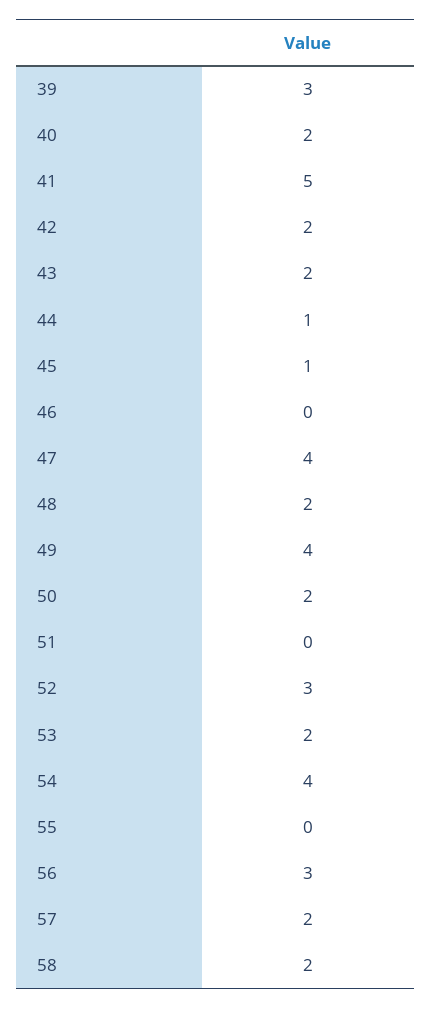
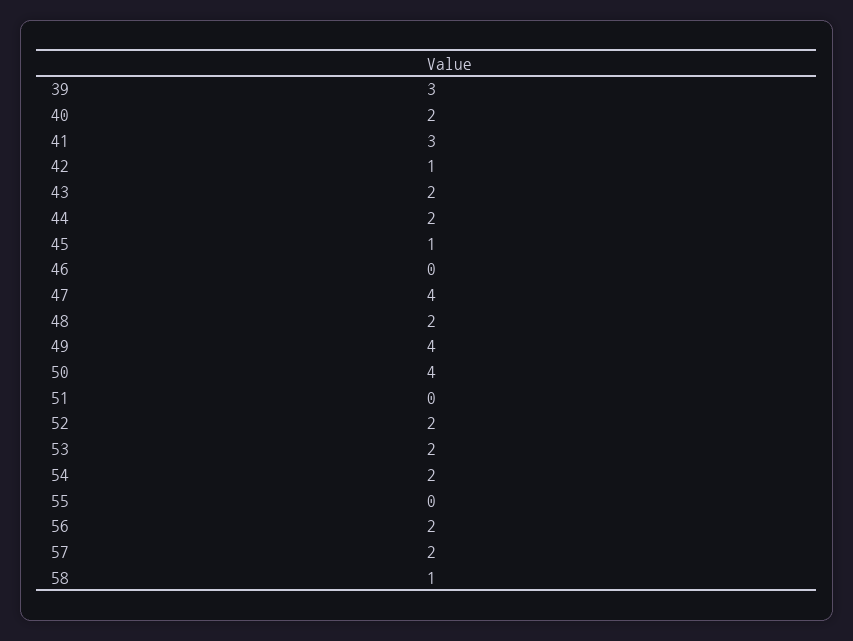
41: 5 -> 3
42: 2 -> 1
44: 1 -> 2
50: 2 -> 4
52: 3 -> 2
54: 4 -> 2
56: 3 -> 2
58: 2 -> 1

